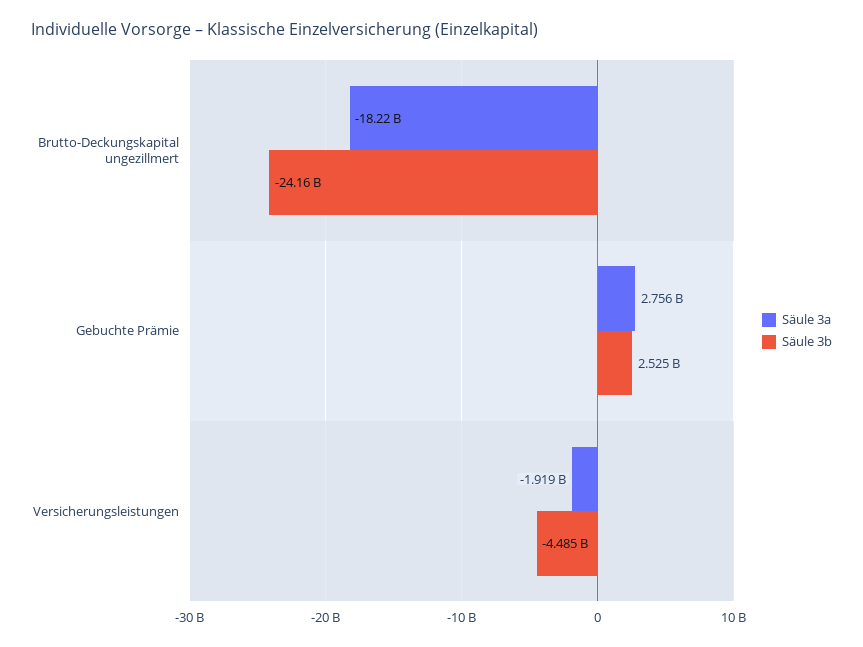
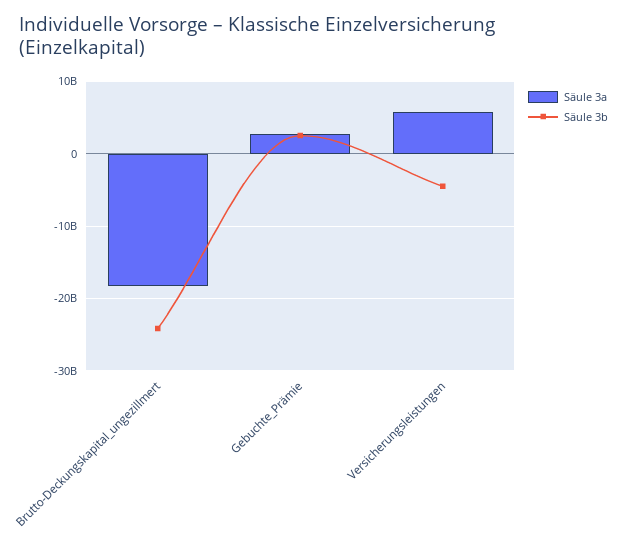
Säule 3a, Versicherungsleistungen: -1919000000 -> 6000000000

